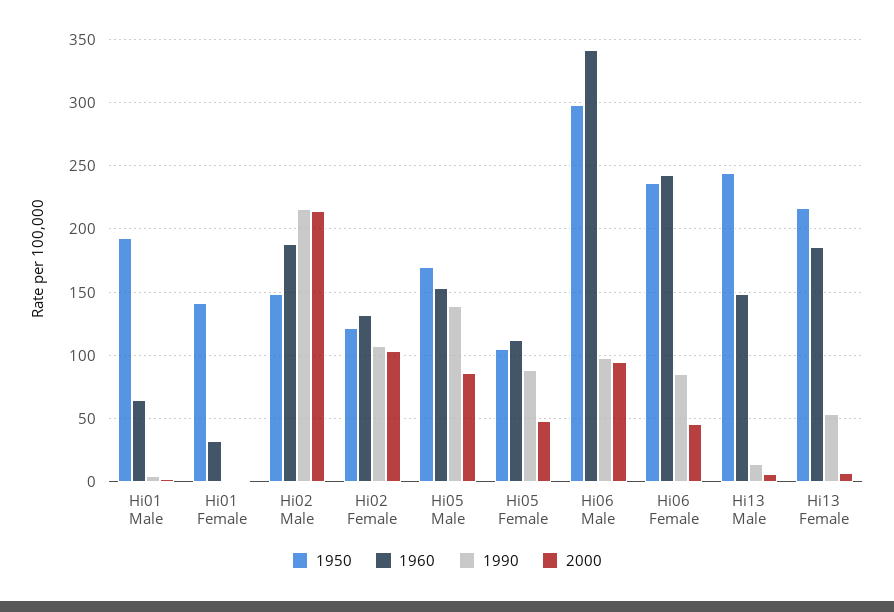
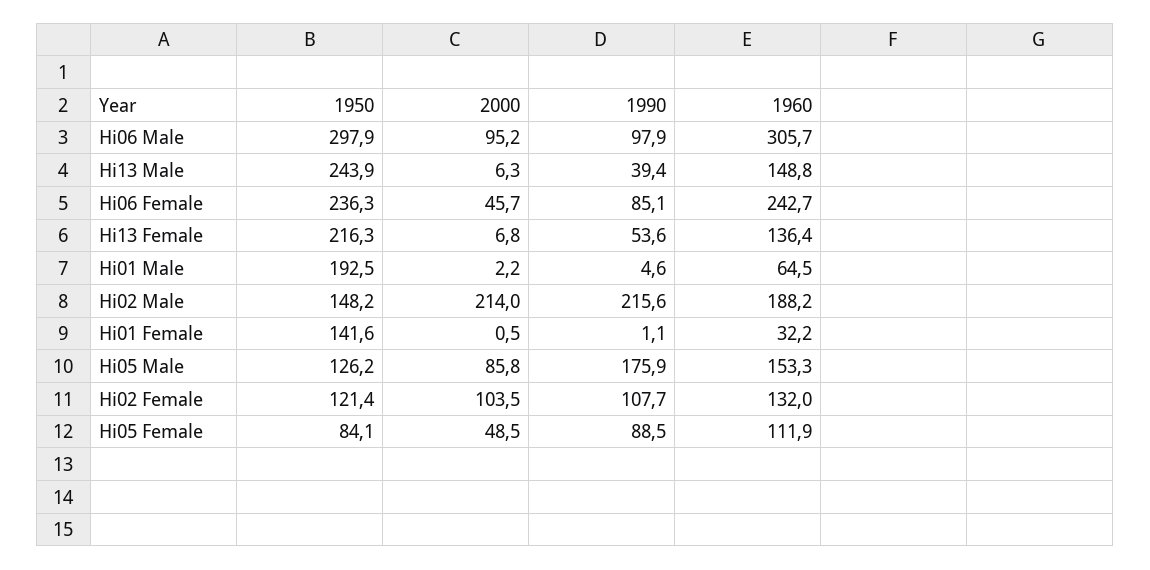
1950, Hi05 Male: 170 -> 126.2
1990, Hi05 Male: 140 -> 175.9
1950, Hi05 Female: 105 -> 84.1
1960, Hi06 Male: 340 -> 305.7
1990, Hi13 Male: 15 -> 39.4
1960, Hi13 Female: 185 -> 136.4

